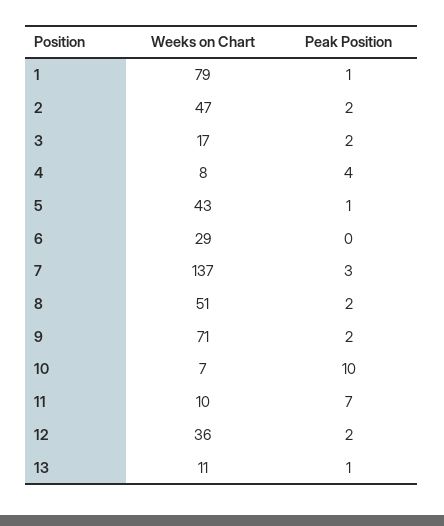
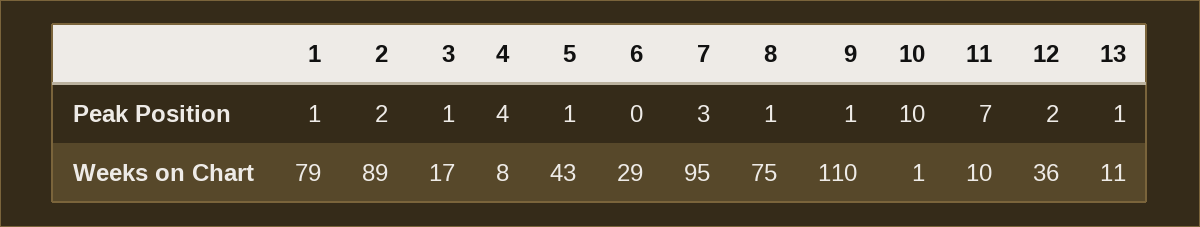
Weeks on Chart, 2: 47 -> 89
Peak Position, 3: 2 -> 1
Weeks on Chart, 7: 137 -> 95
Weeks on Chart, 8: 51 -> 75
Peak Position, 8: 2 -> 1
Weeks on Chart, 9: 71 -> 110
Peak Position, 9: 2 -> 1
Weeks on Chart, 10: 7 -> 1

